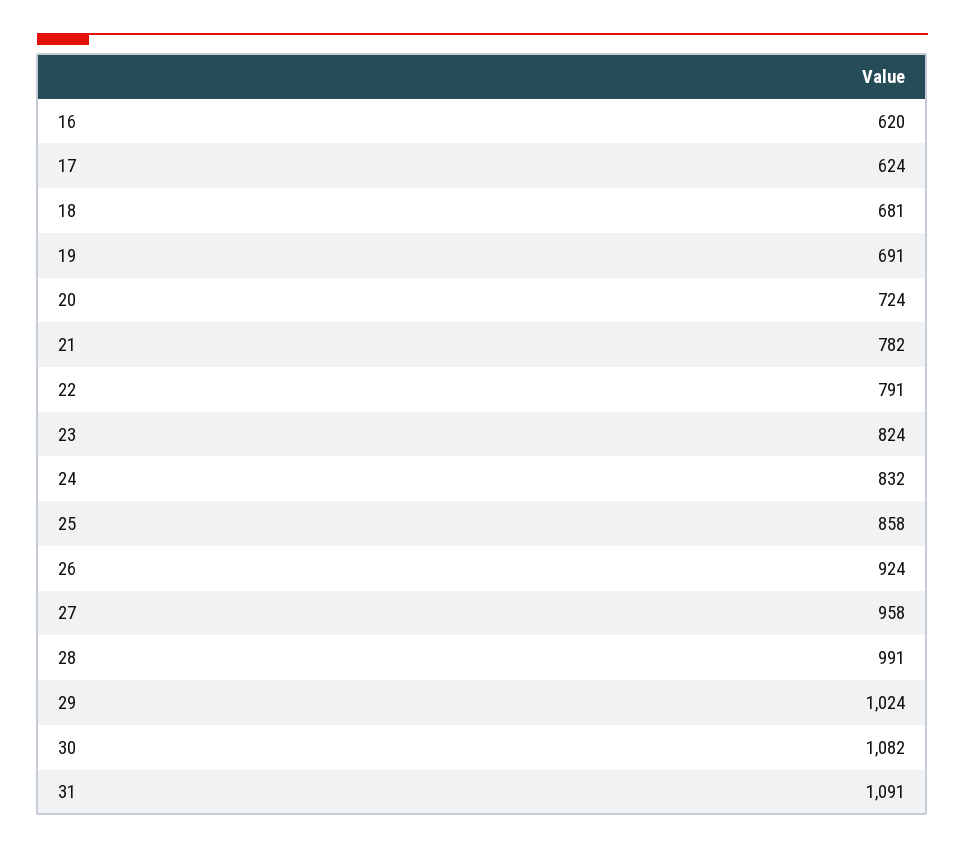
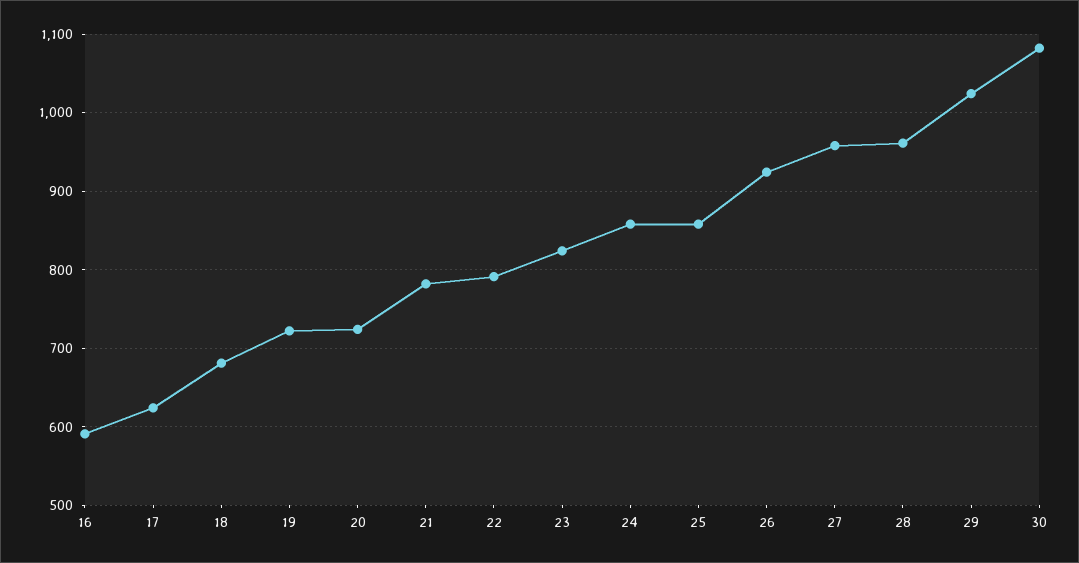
16: 620 -> 590
19: 691 -> 720
24: 832 -> 860
28: 991 -> 960
31: 1091 -> none

